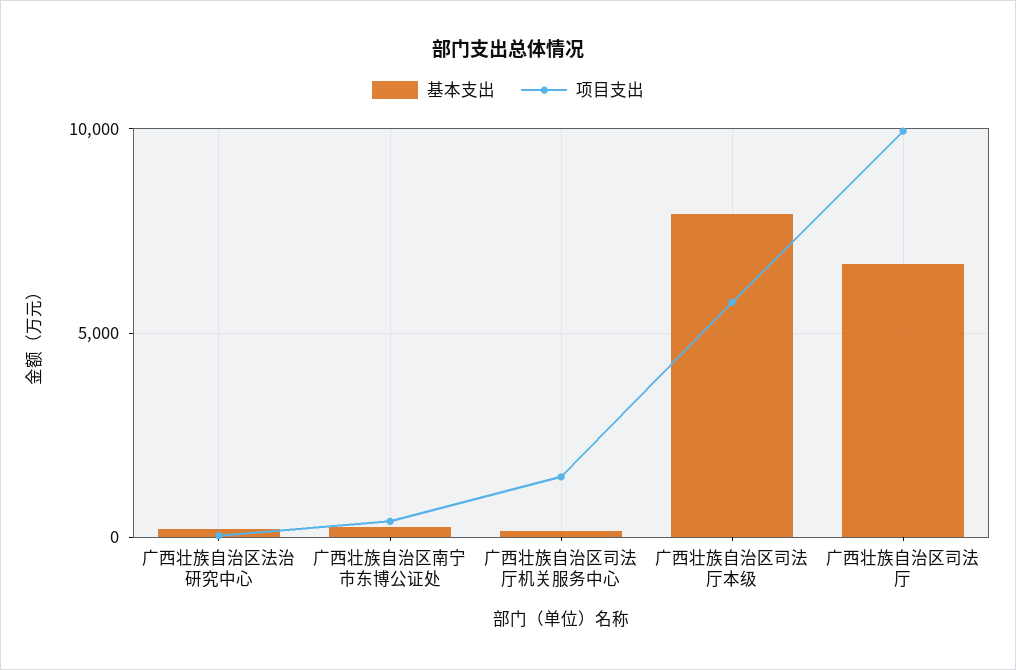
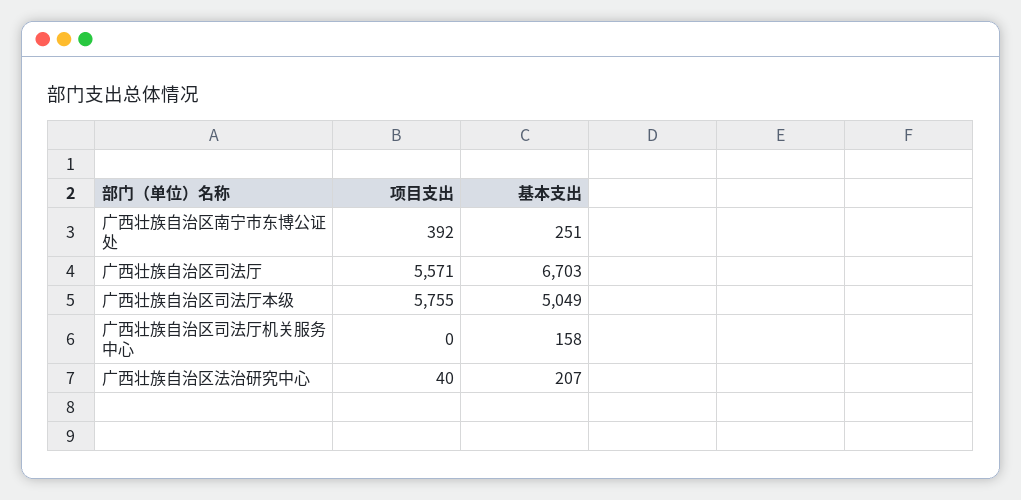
项目支出, 广西壮族自治区司法厅机关服务中心: 1500 -> 0
基本支出, 广西壮族自治区司法厅本级: 8000 -> 5049
项目支出, 广西壮族自治区司法厅: 10000 -> 5571

